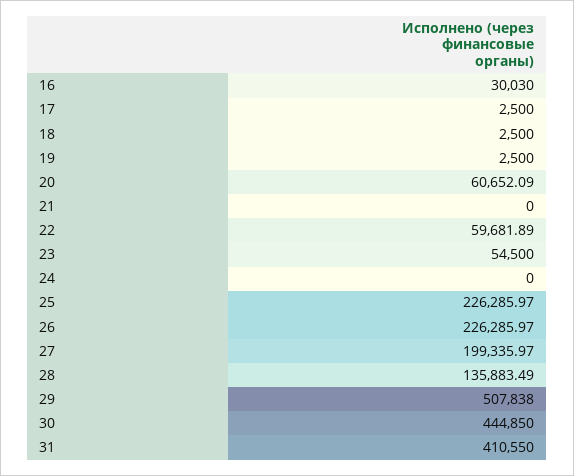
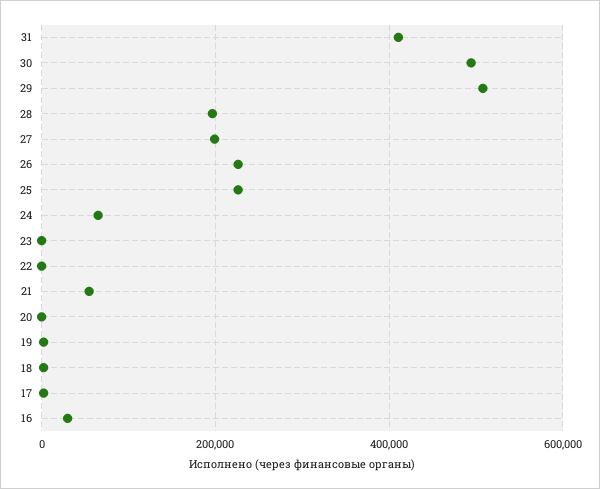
20: 60652.09 -> 0
21: 0 -> 60000
22: 59681.89 -> 0
23: 54500 -> 0
24: 0 -> 60000
28: 135883.49 -> 200000
30: 444850 -> 500000

